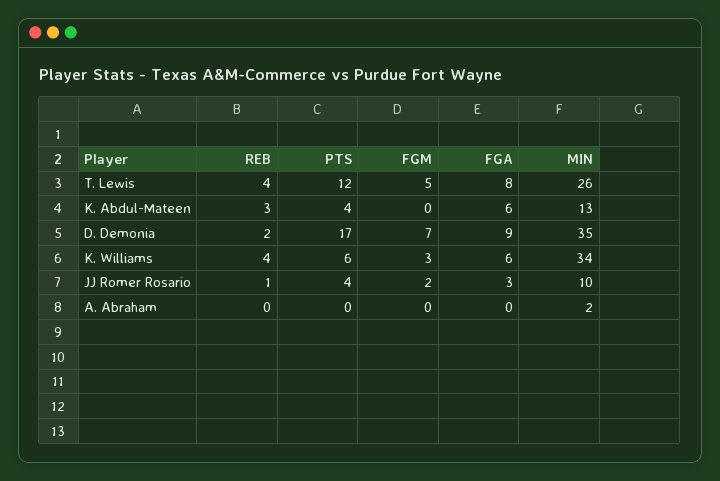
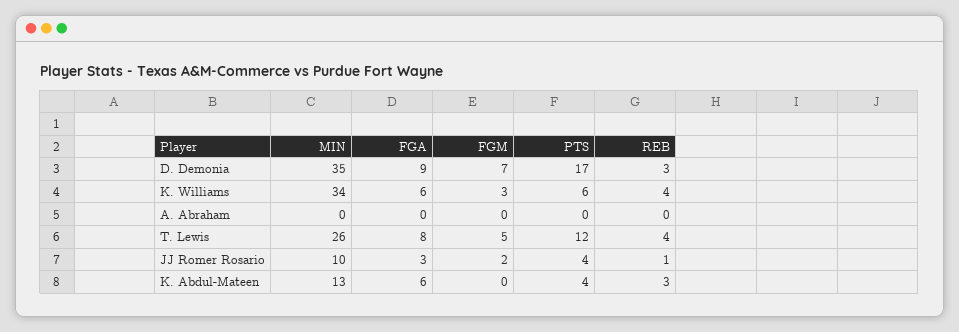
REB, D. Demonia: 2 -> 3
MIN, A. Abraham: 2 -> 0

